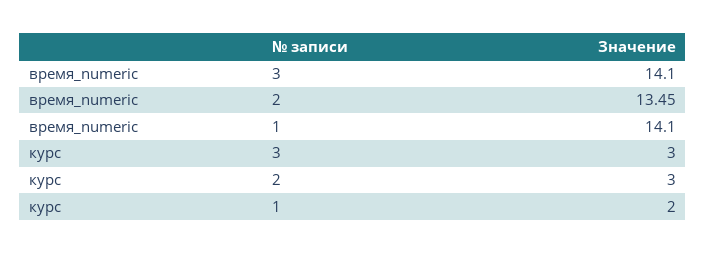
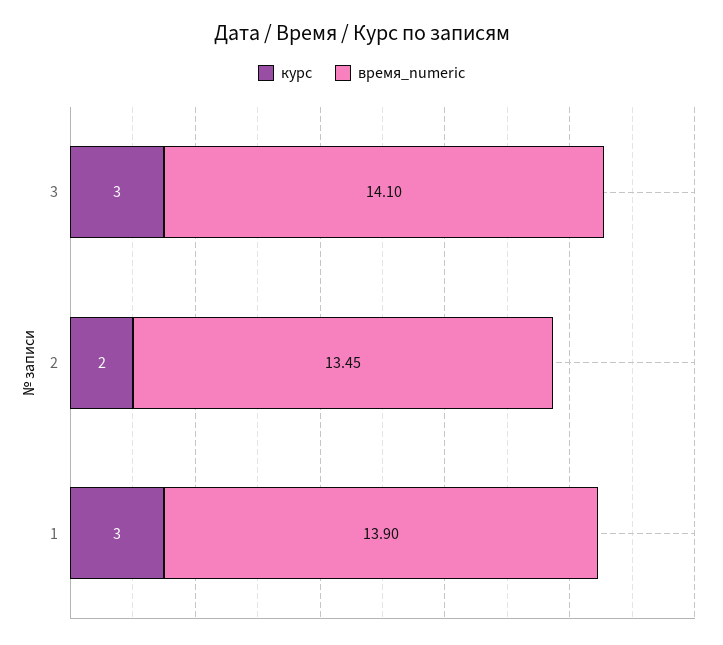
время_numeric, 1: 14.1 -> 13.9
курс, 2: 3 -> 2
курс, 1: 2 -> 3

